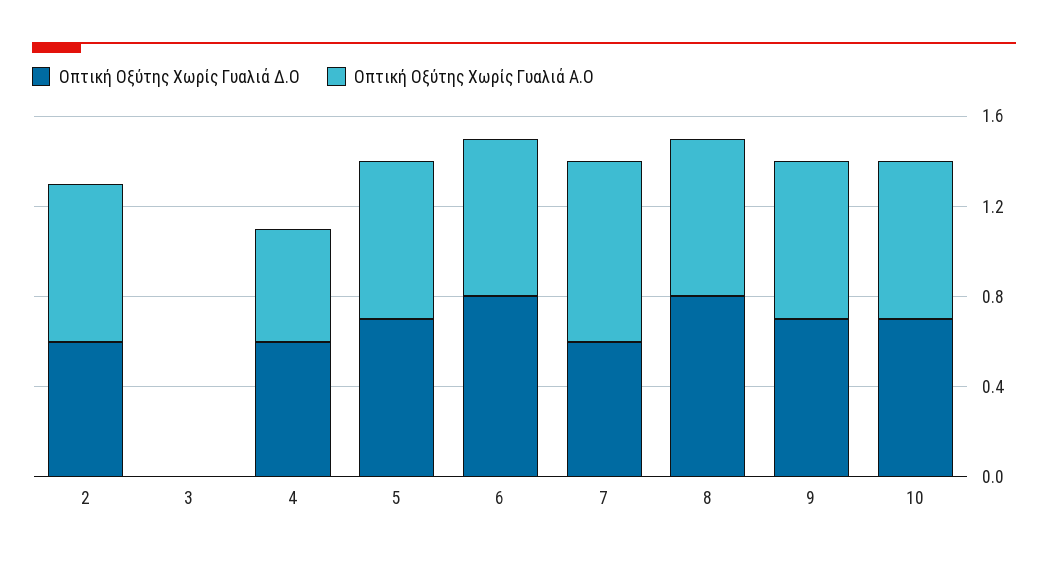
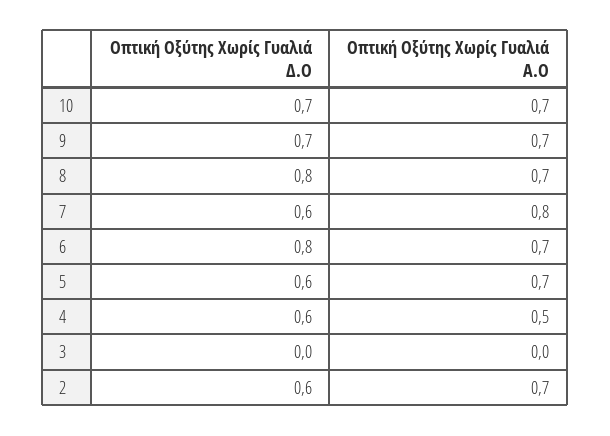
Οπτική Οξύτης Χωρίς Γυαλιά Δ.Ο, 5: 0.7 -> 0.6

